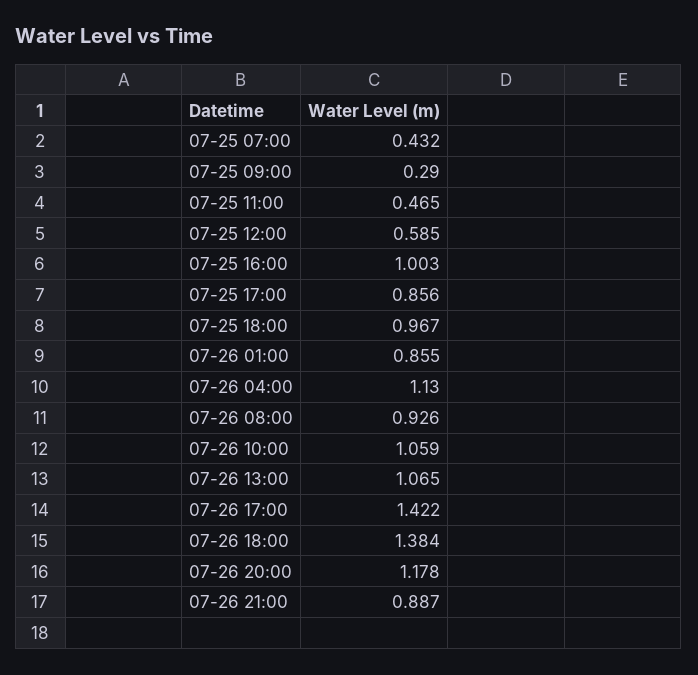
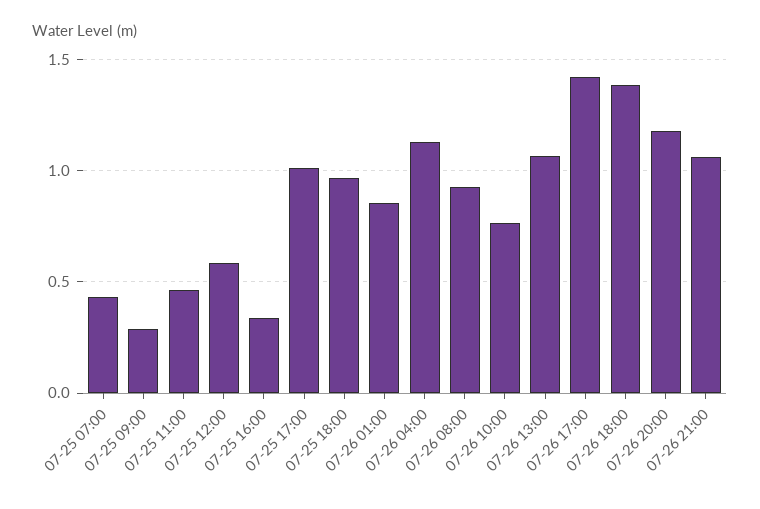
07-25 16:00: 1.003 -> 0.35
07-25 17:00: 0.856 -> 1
07-26 10:00: 1.059 -> 0.75
07-26 21:00: 0.887 -> 1.05

